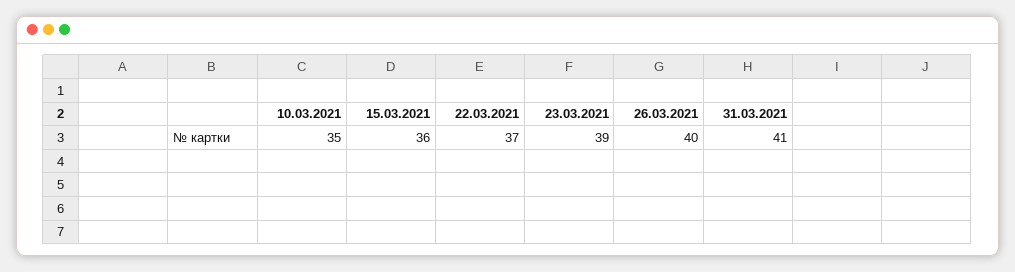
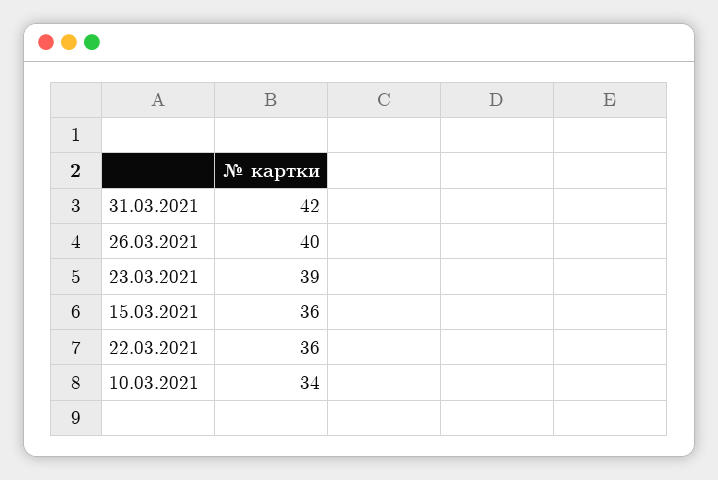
10.03.2021: 35 -> 34
22.03.2021: 37 -> 36
31.03.2021: 41 -> 42

